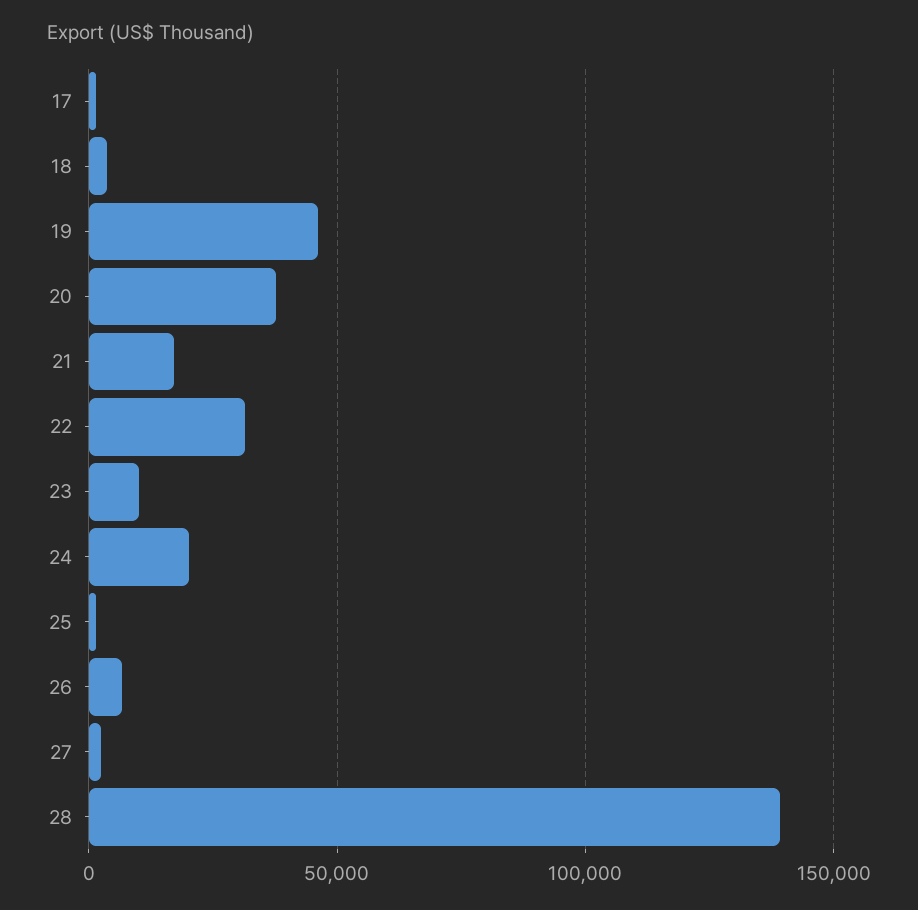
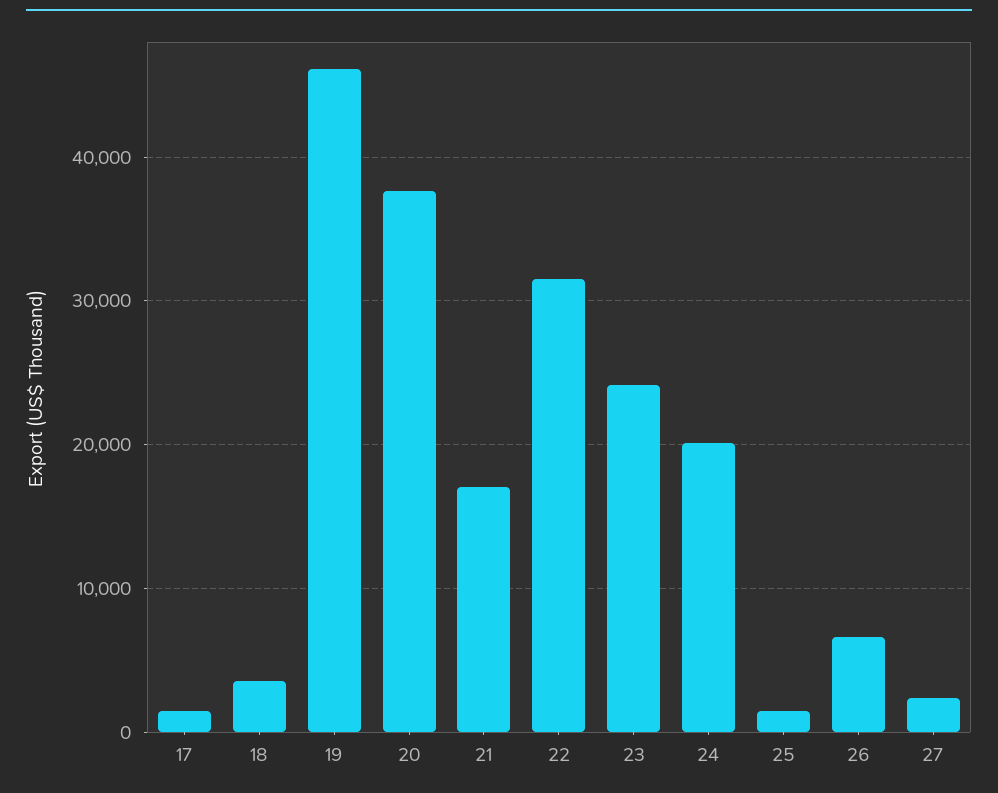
23: 10000 -> 24000
28: 140000 -> none

